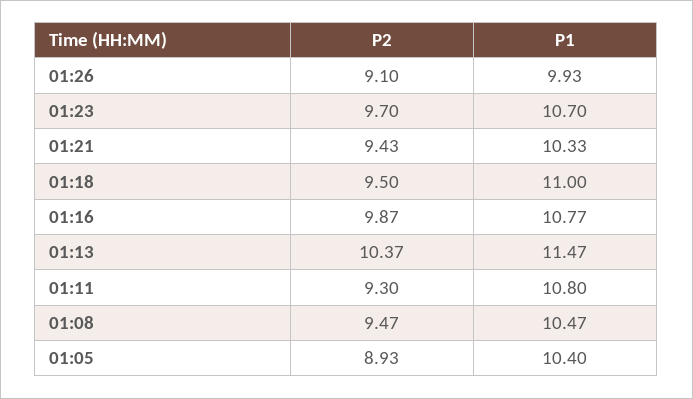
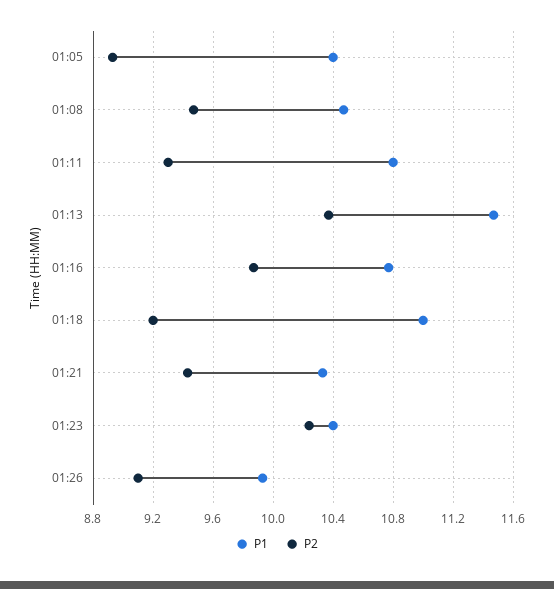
P2, 01:23: 9.7 -> 10.25
P1, 01:23: 10.7 -> 10.4
P2, 01:18: 9.5 -> 9.2

